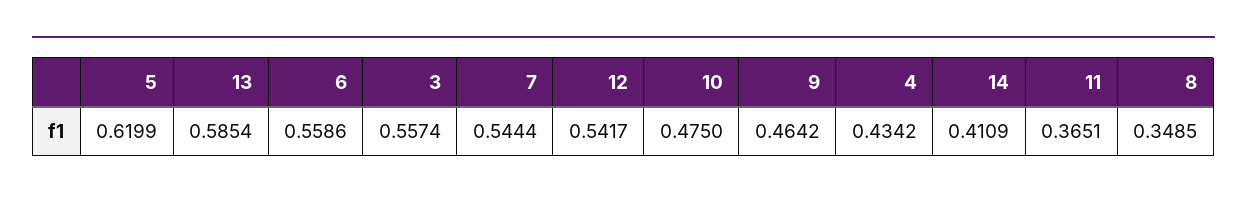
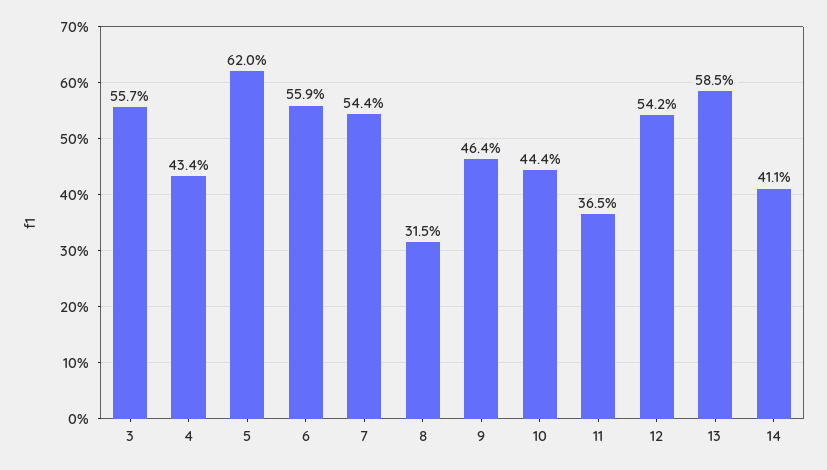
10: 0.475 -> 0.444
8: 0.3485 -> 0.315

